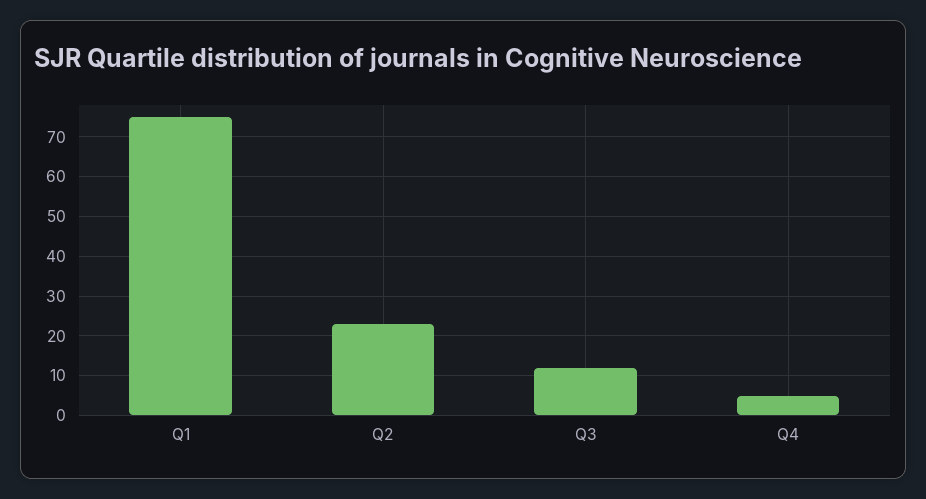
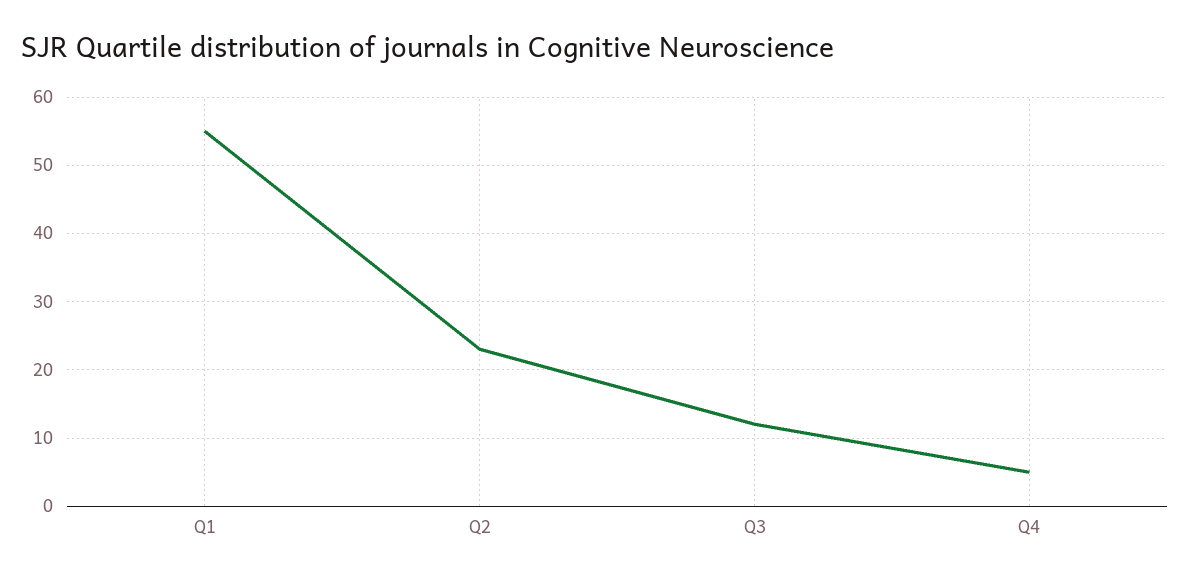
Q1: 75 -> 55

